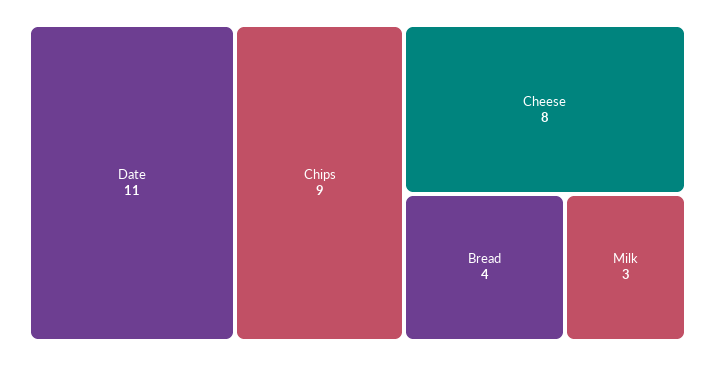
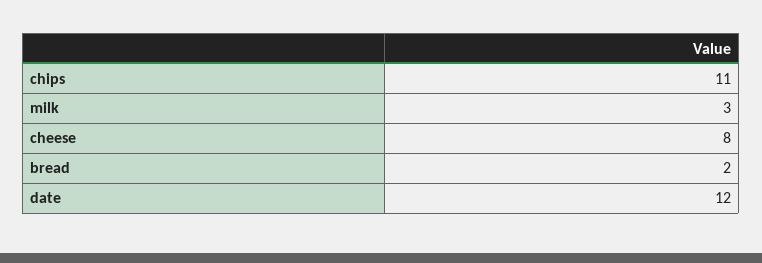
Date: 11 -> 12
Chips: 9 -> 11
Bread: 4 -> 2

